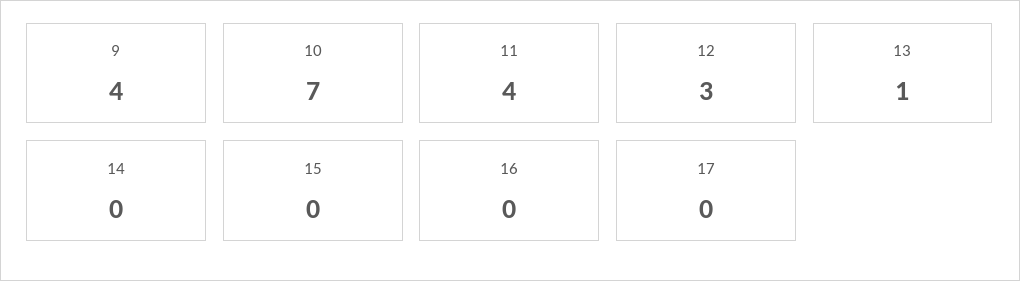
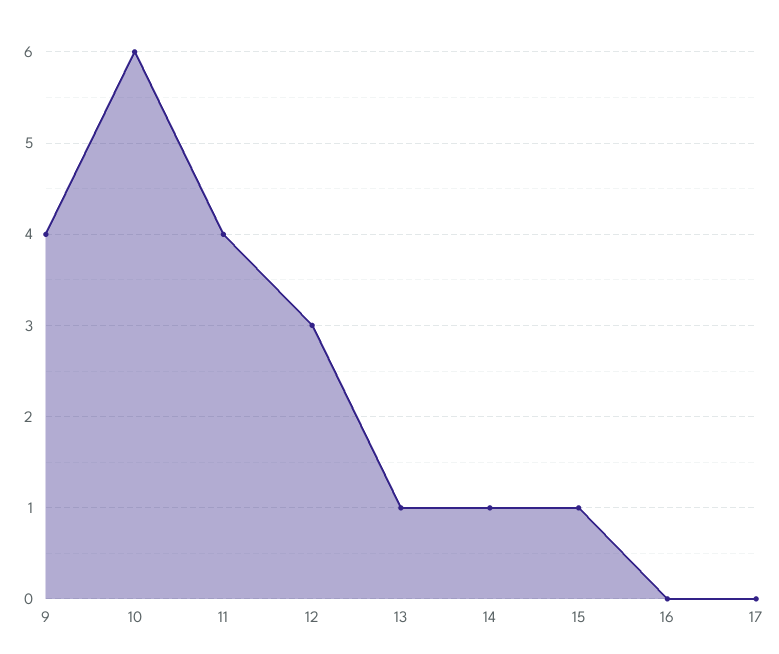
10: 7 -> 6
14: 0 -> 1
15: 0 -> 1

